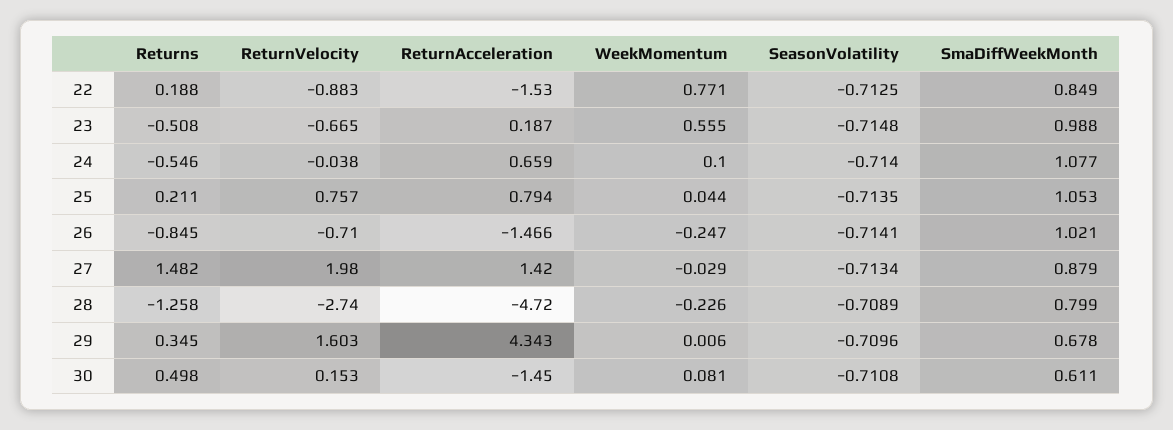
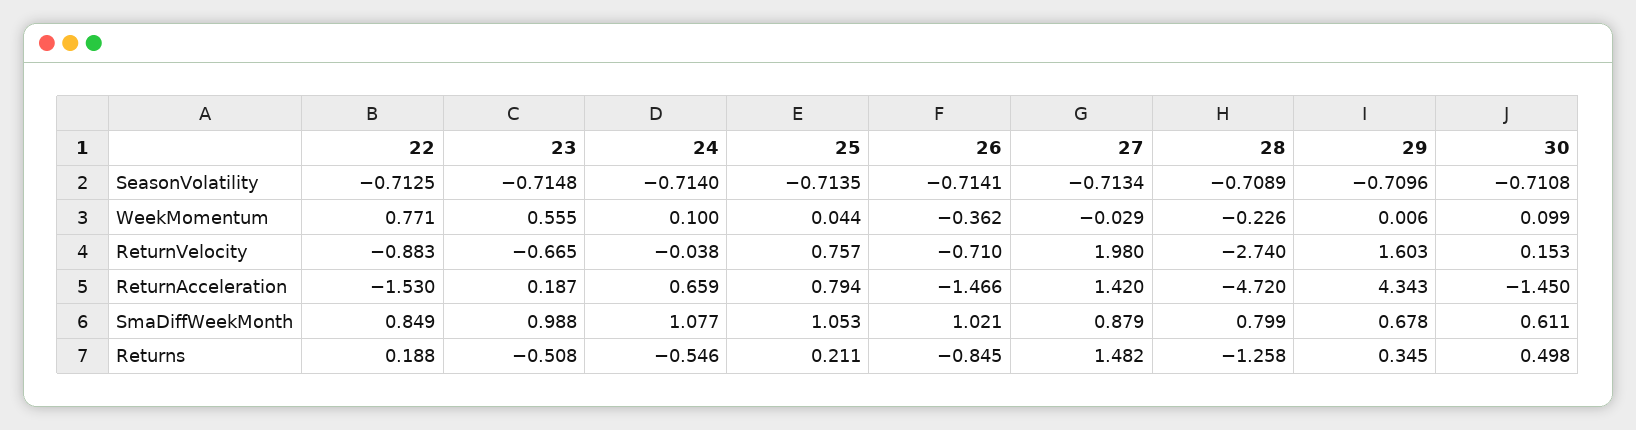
WeekMomentum, 26: -0.247 -> -0.362
WeekMomentum, 30: 0.081 -> 0.099

